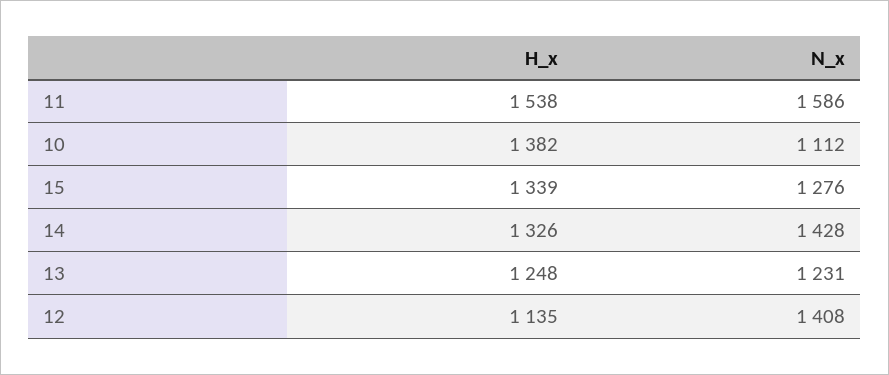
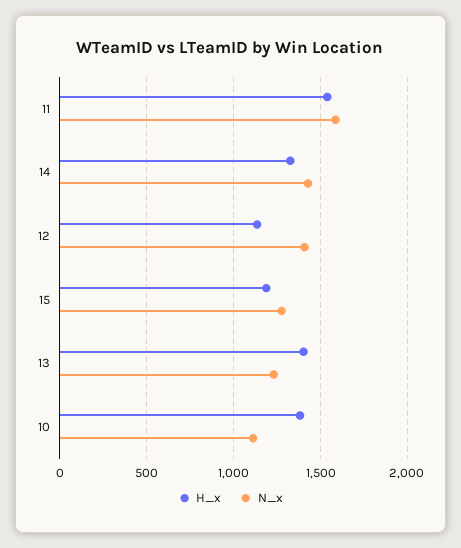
H_x, 15: 1339 -> 1200
H_x, 13: 1248 -> 1400

